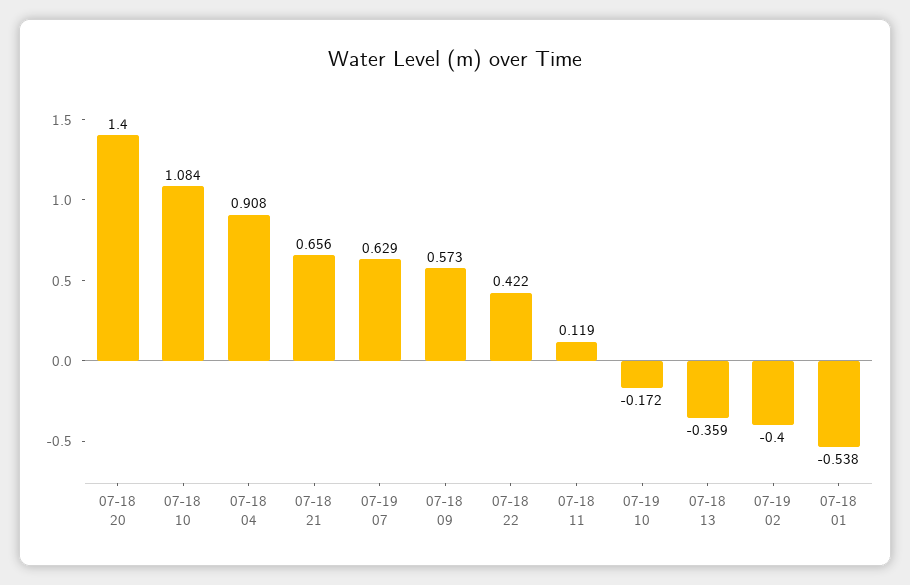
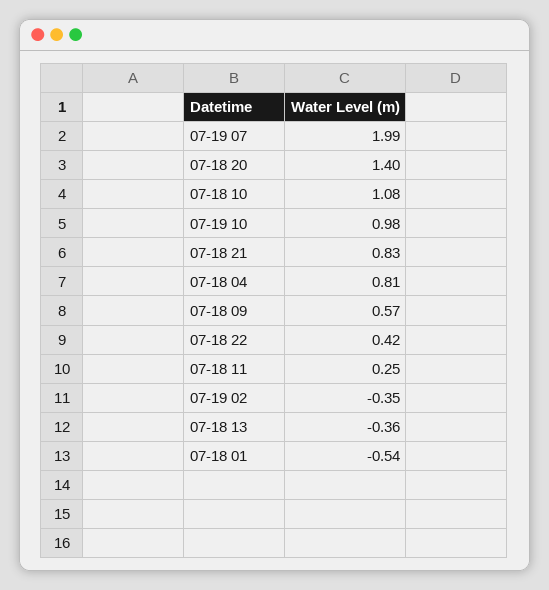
07-18 04: 0.908 -> 0.81
07-18 21: 0.656 -> 0.83
07-19 07: 0.629 -> 1.99
07-18 11: 0.119 -> 0.25
07-19 10: -0.172 -> 0.98
07-19 02: -0.4 -> -0.35

